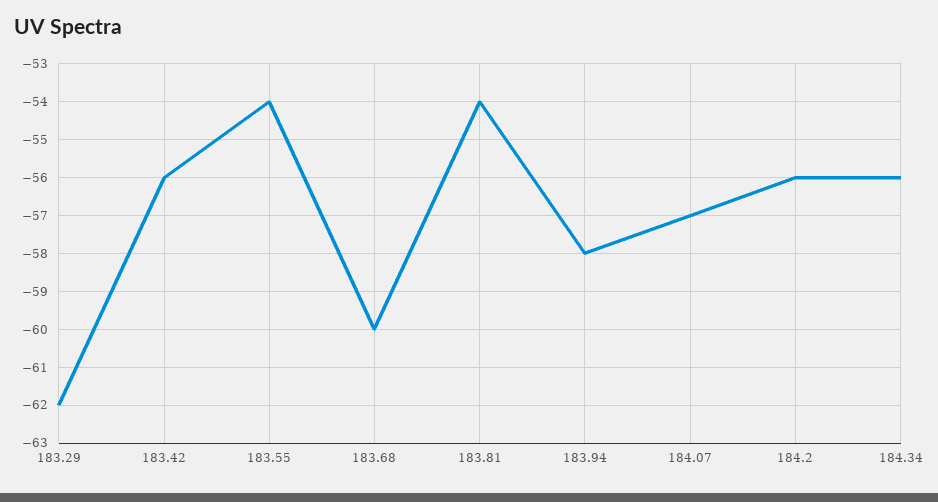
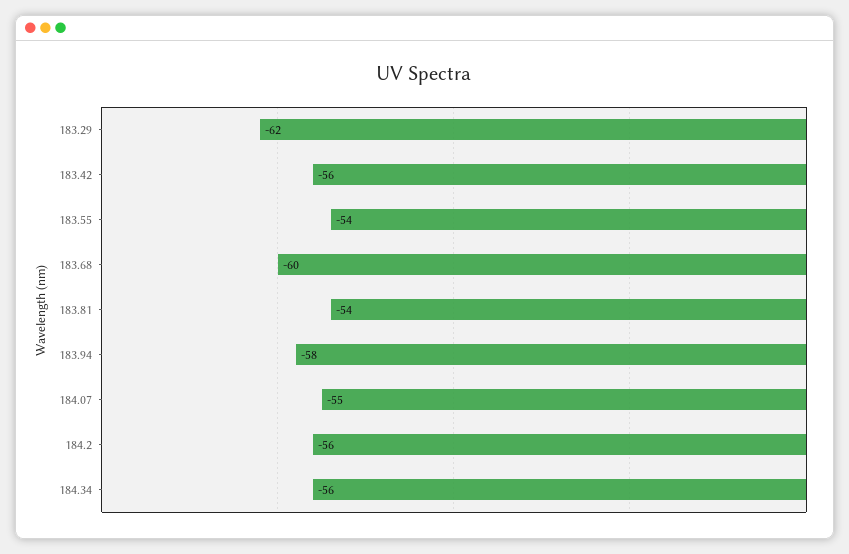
184.07: -57 -> -55

